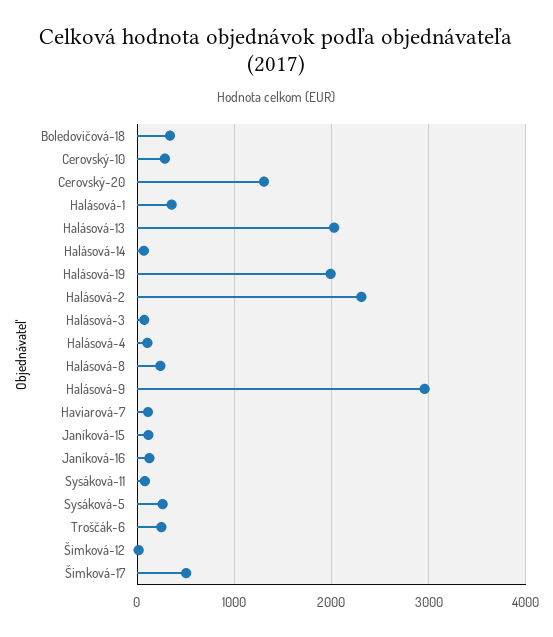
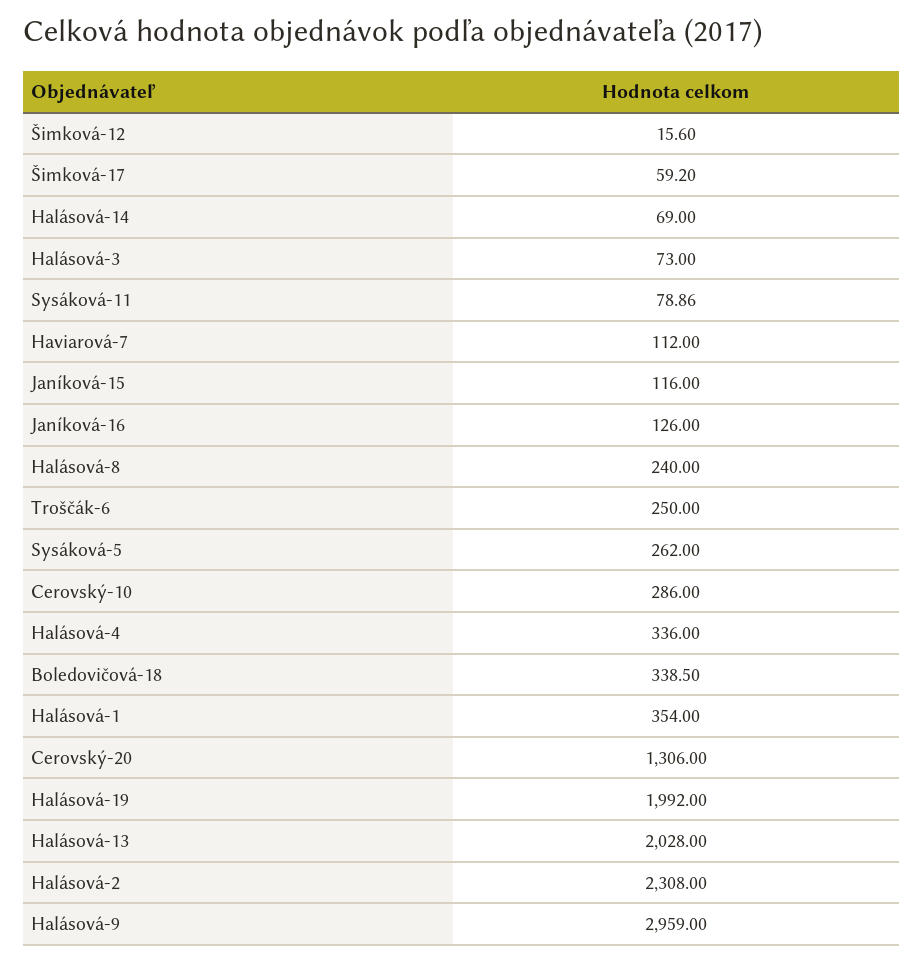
Halásová-4: 100 -> 336
Šimková-17: 500 -> 59.2

